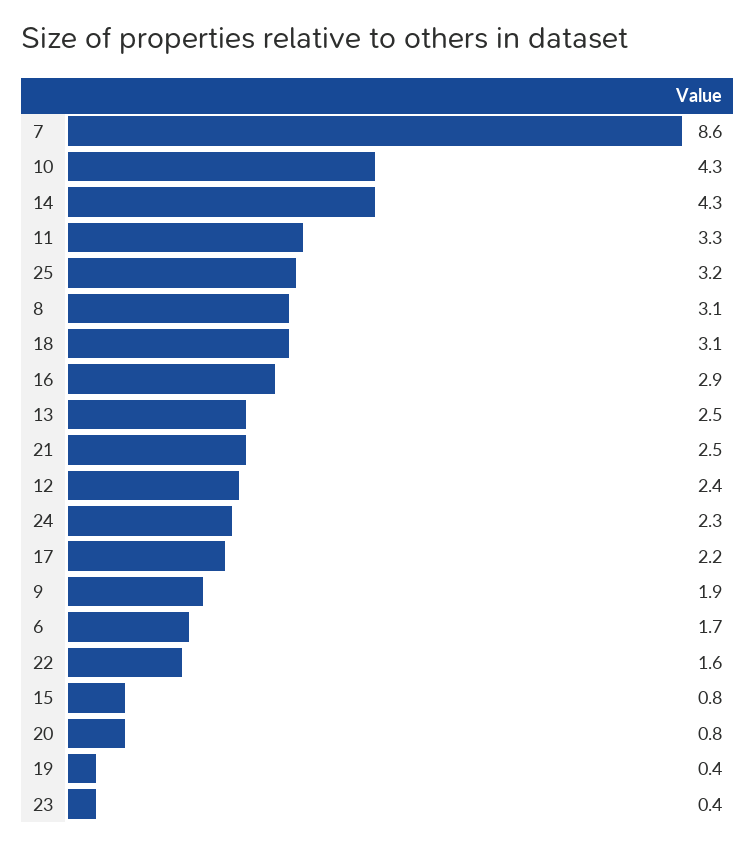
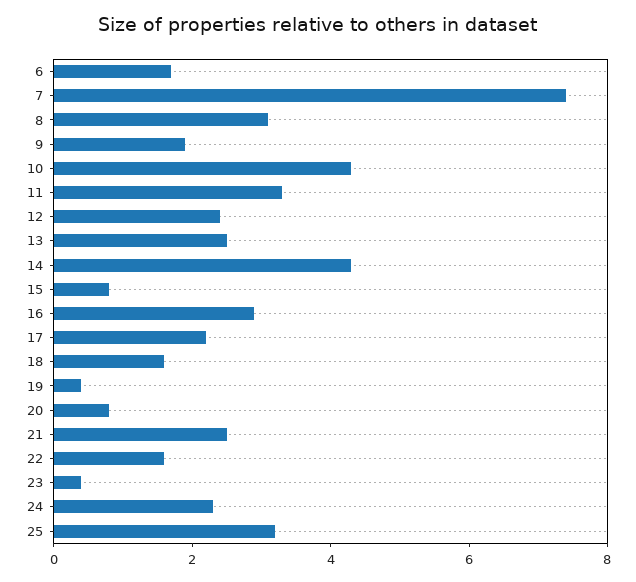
7: 8.6 -> 7.5
18: 3.1 -> 1.5

